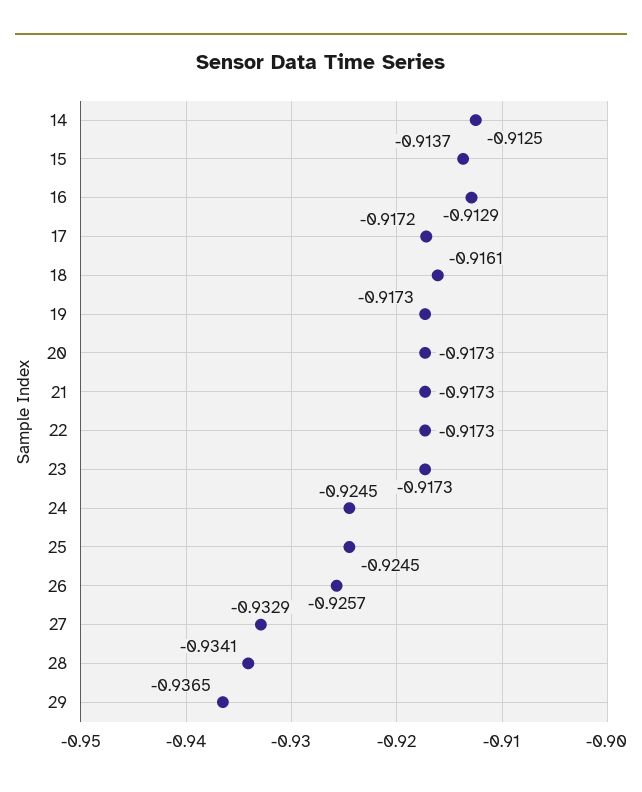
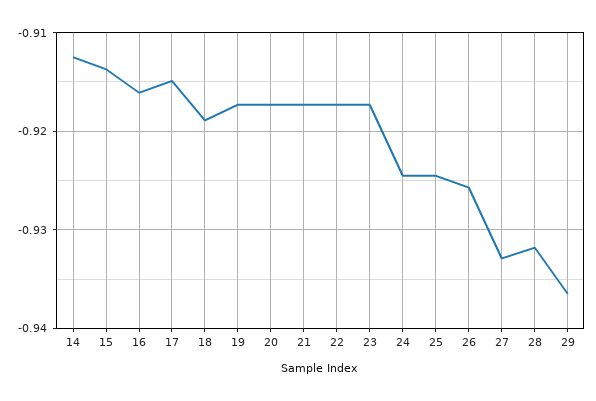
16: -0.9129 -> -0.916
17: -0.9172 -> -0.915
18: -0.9161 -> -0.919
28: -0.9341 -> -0.932

